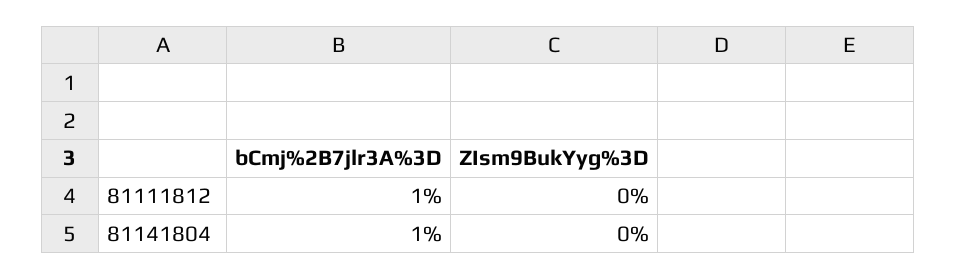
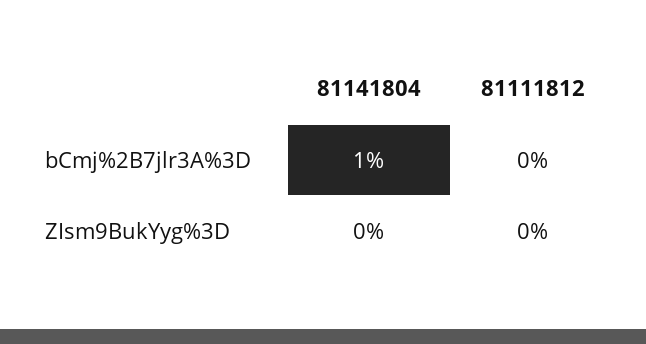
bCmj%2B7jlr3A%3D, 81111812: 1 -> 0

